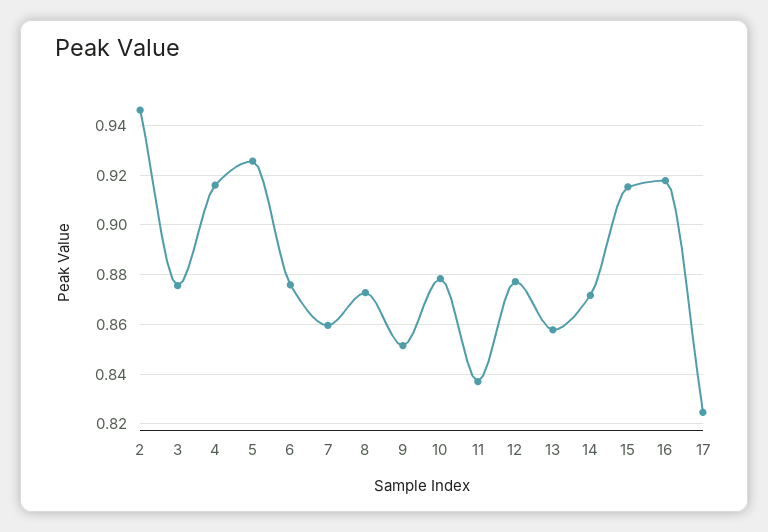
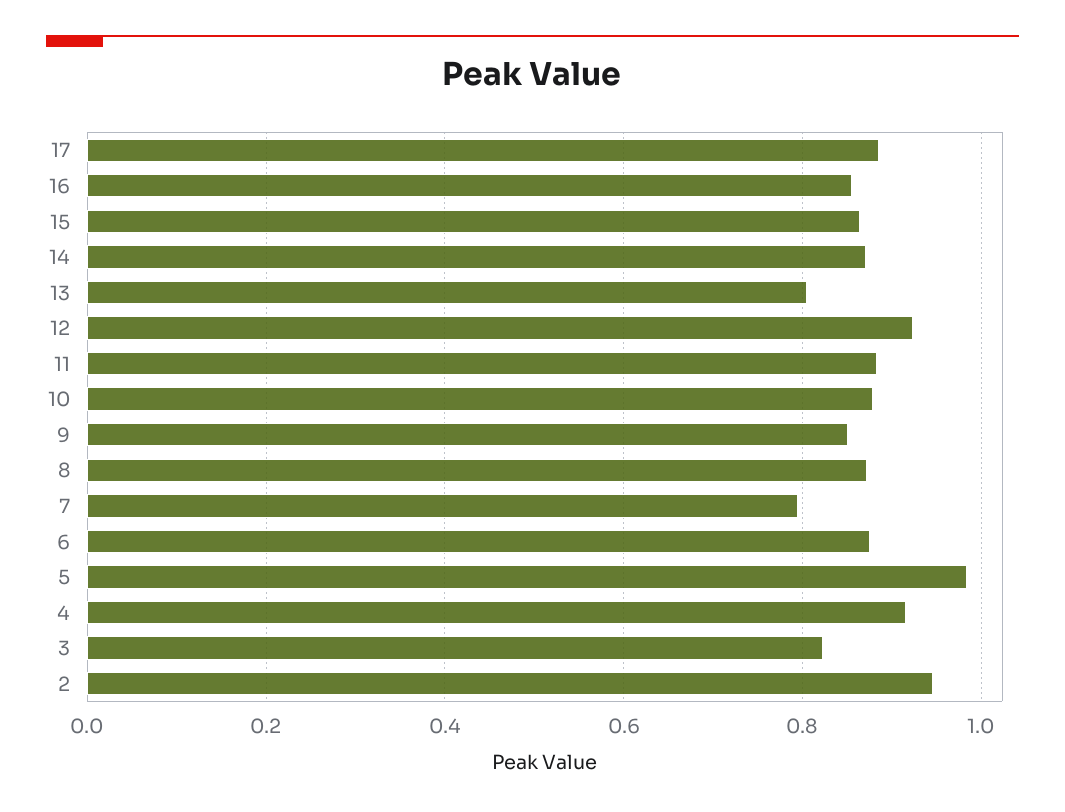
3: 0.875 -> 0.82
5: 0.925 -> 0.98
7: 0.86 -> 0.8
11: 0.8375 -> 0.88
12: 0.8775 -> 0.92
13: 0.8575 -> 0.8
15: 0.915 -> 0.86
16: 0.9175 -> 0.86
17: 0.825 -> 0.88

